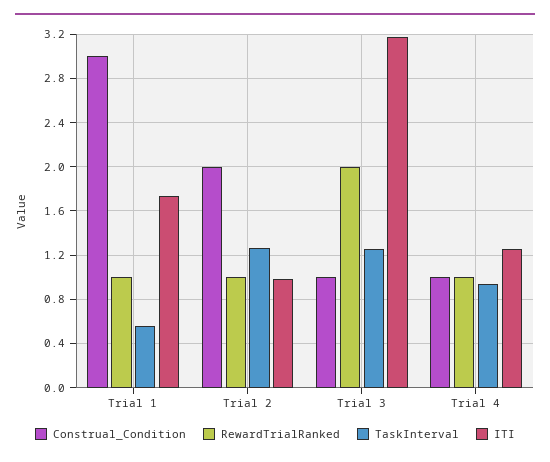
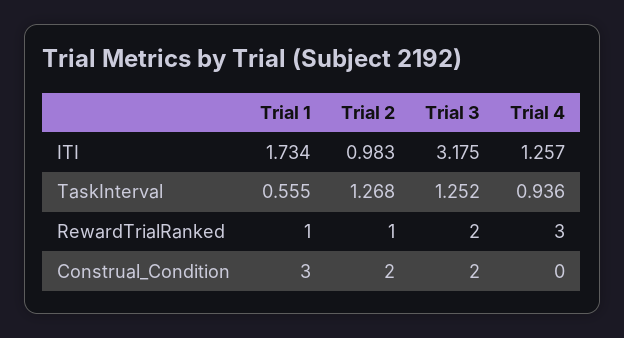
Construal_Condition, Trial 3: 1 -> 2
Construal_Condition, Trial 4: 1 -> 0
RewardTrialRanked, Trial 4: 1 -> 3

